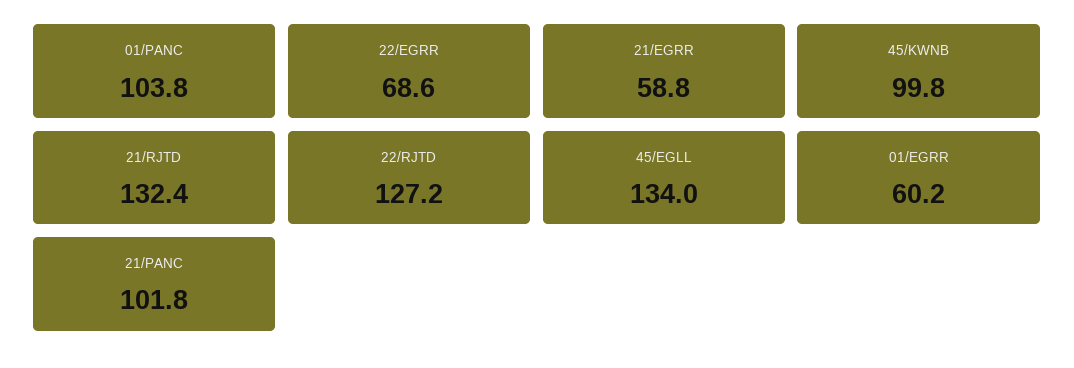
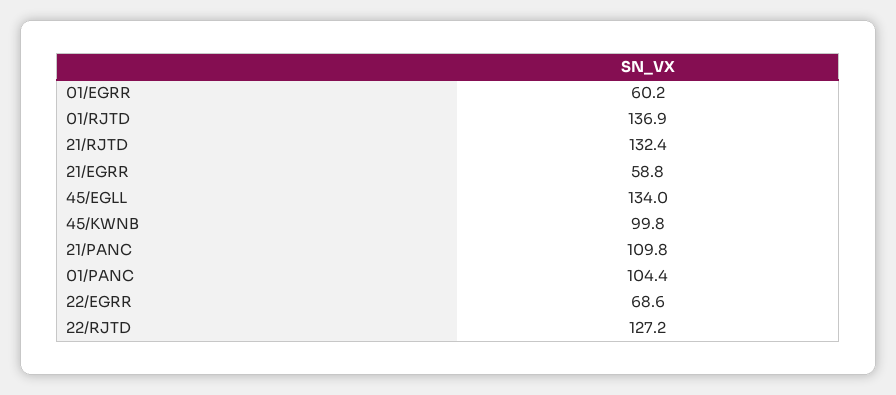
01/PANC: 103.8 -> 104.4
21/PANC: 101.8 -> 109.8
01/RJTD: none -> 136.9

